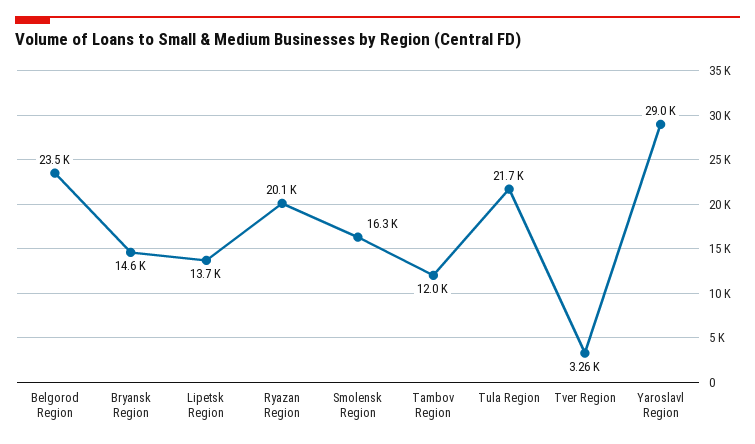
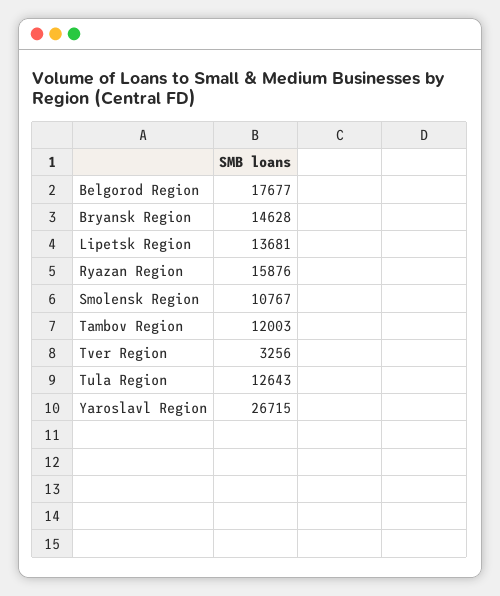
Belgorod Region: 23500 -> 17677
Ryazan Region: 20100 -> 15876
Smolensk Region: 16300 -> 10767
Tula Region: 21700 -> 12643
Yaroslavl Region: 29000 -> 26715

